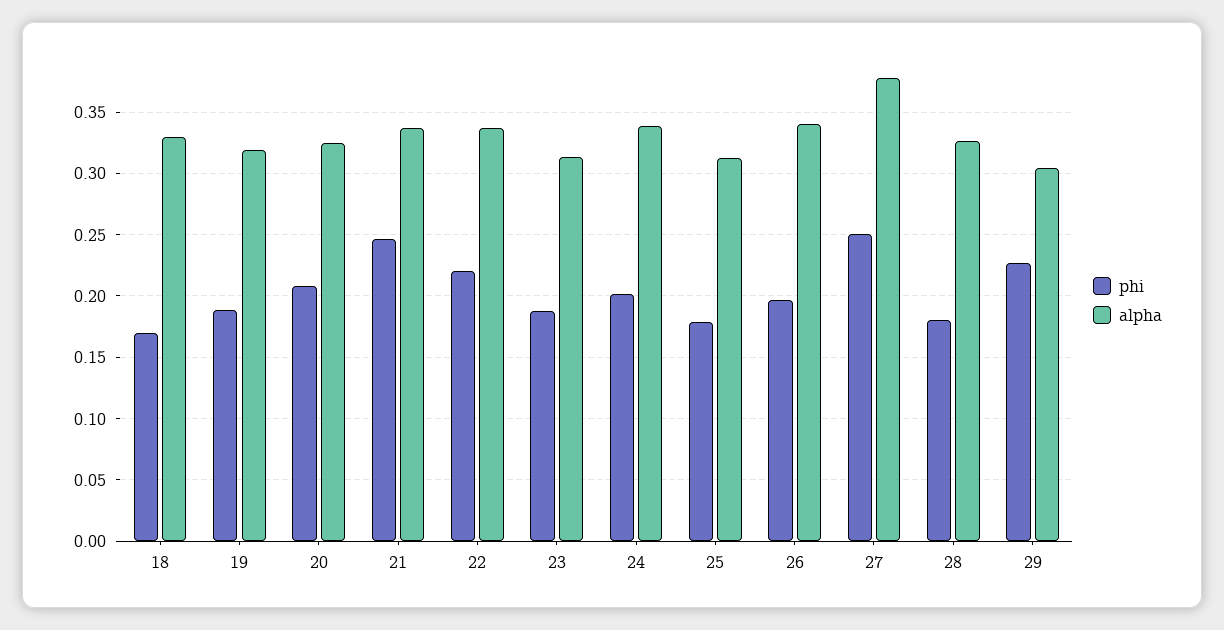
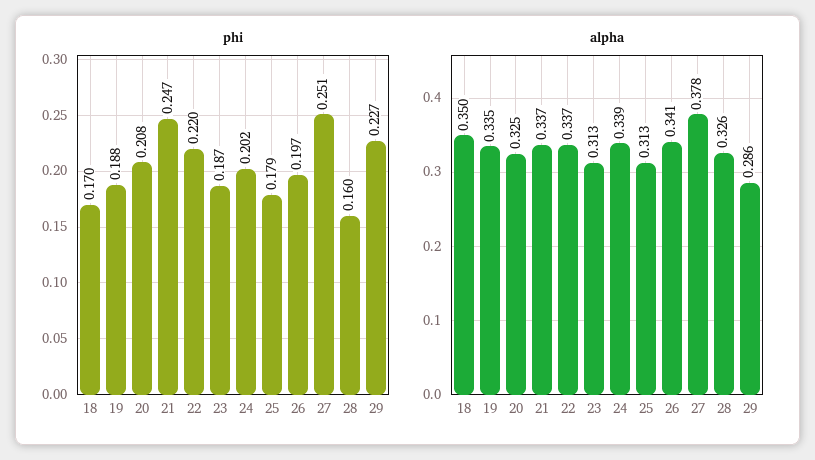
alpha, 18: 0.33 -> 0.35
alpha, 19: 0.32 -> 0.335
phi, 28: 0.18 -> 0.16
alpha, 29: 0.305 -> 0.286

